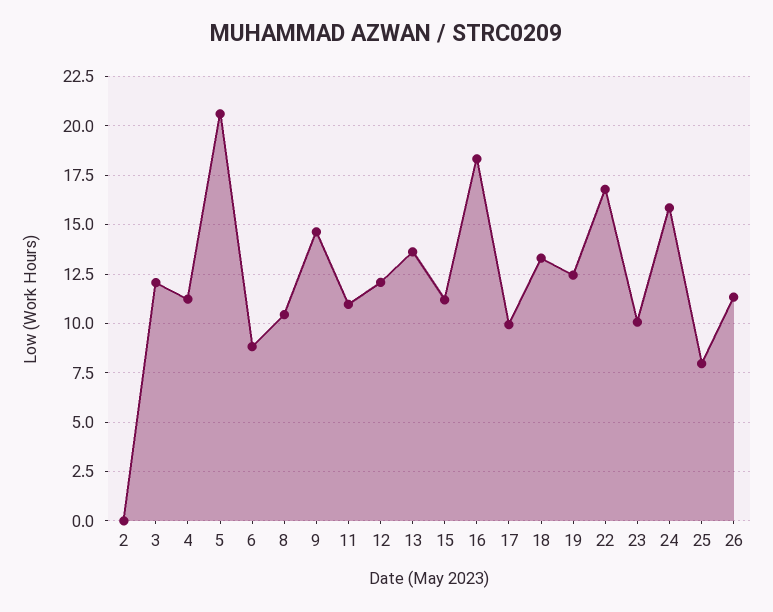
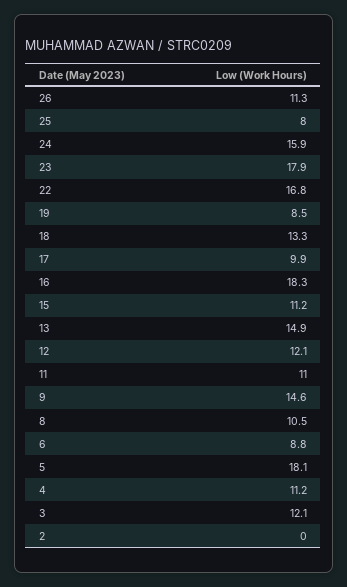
5: 20.5 -> 18.1
13: 13.5 -> 14.9
19: 12.5 -> 8.5
23: 10 -> 17.9

